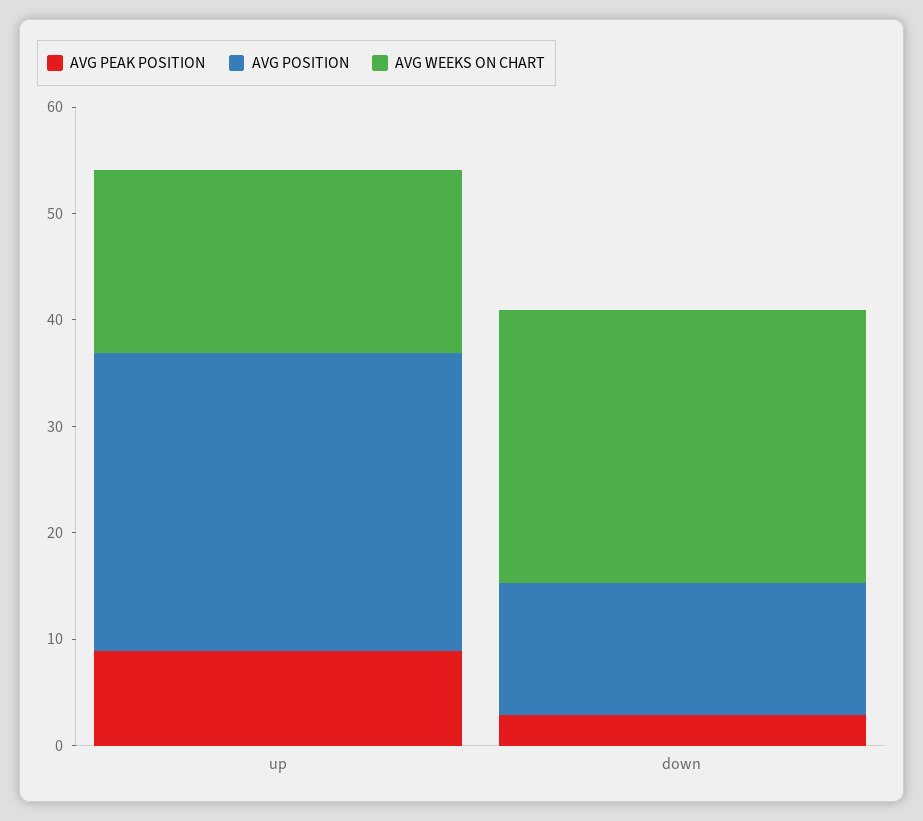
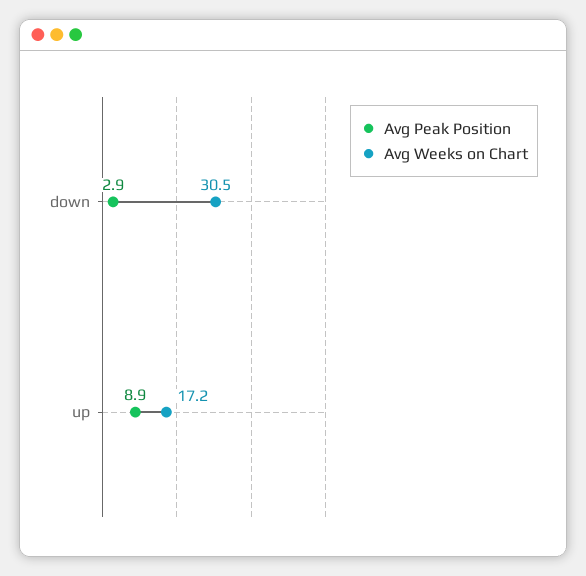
AVG POSITION, up: 28 -> none
AVG POSITION, down: 12 -> none
AVG WEEKS ON CHART, down: 26 -> 30.5

